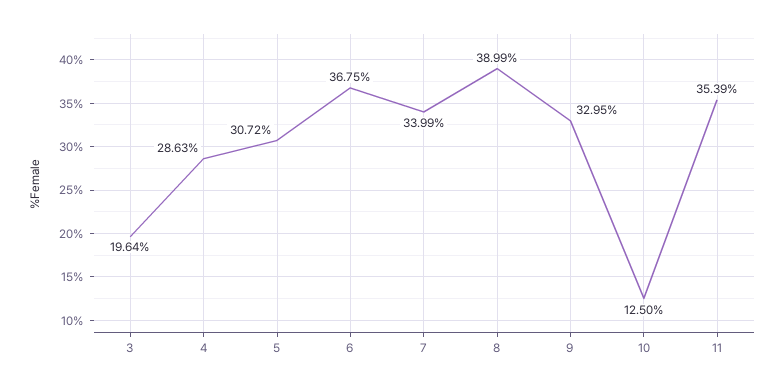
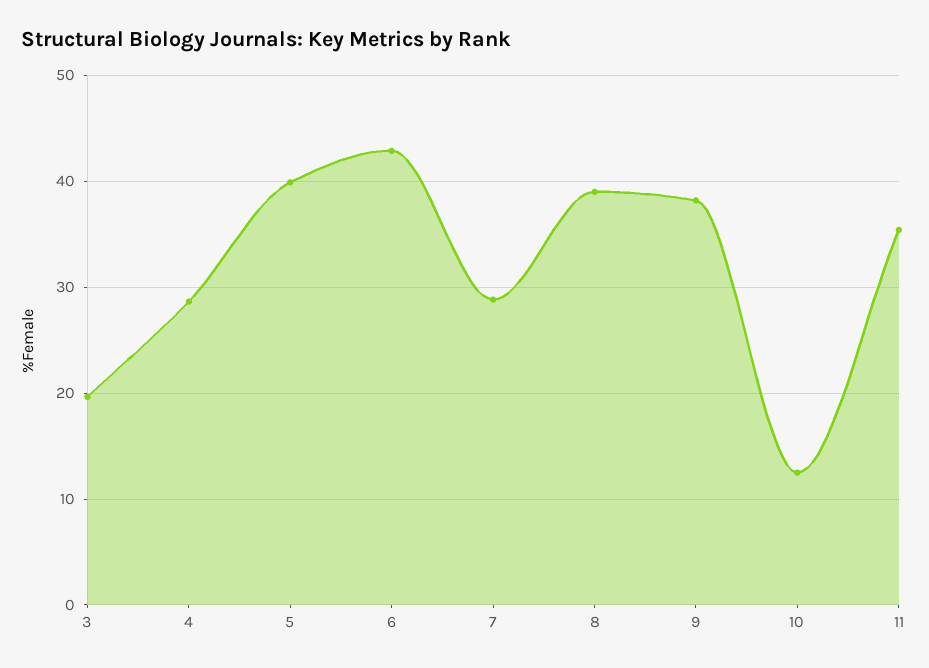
5: 30.72 -> 40
6: 36.75 -> 43
7: 33.99 -> 29
9: 32.95 -> 38

